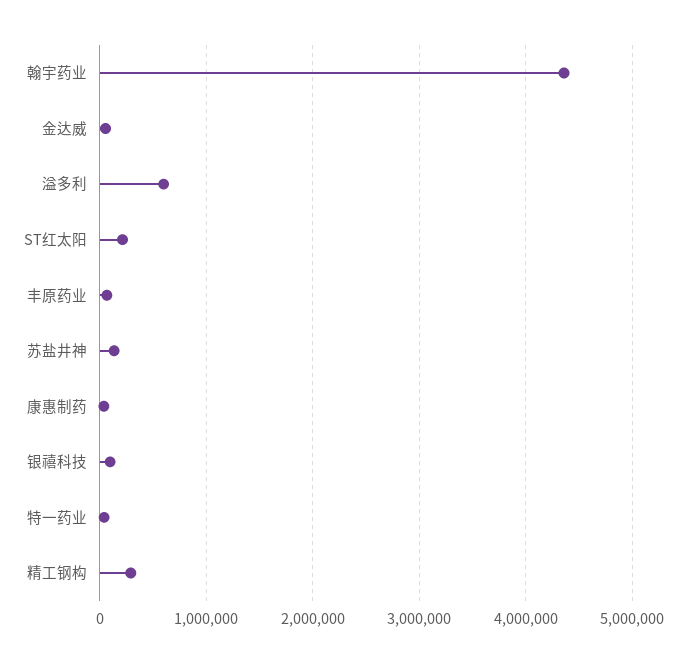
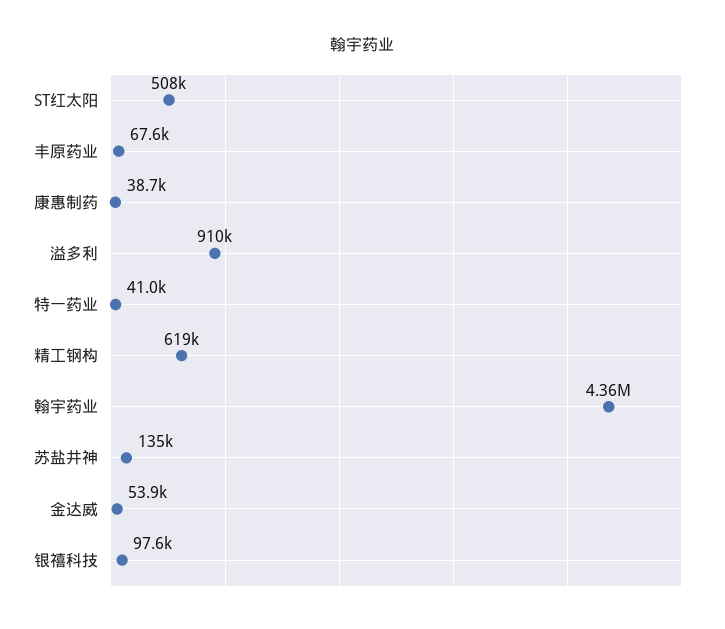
溢多利: 600000 -> 910000
ST红太阳: 200000 -> 508000
精工钢构: 300000 -> 619000

